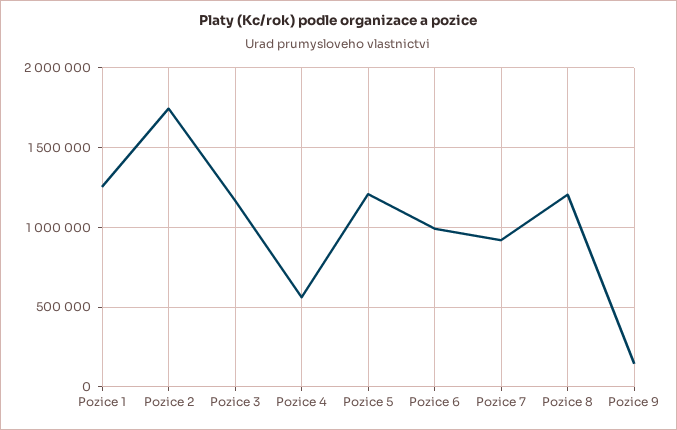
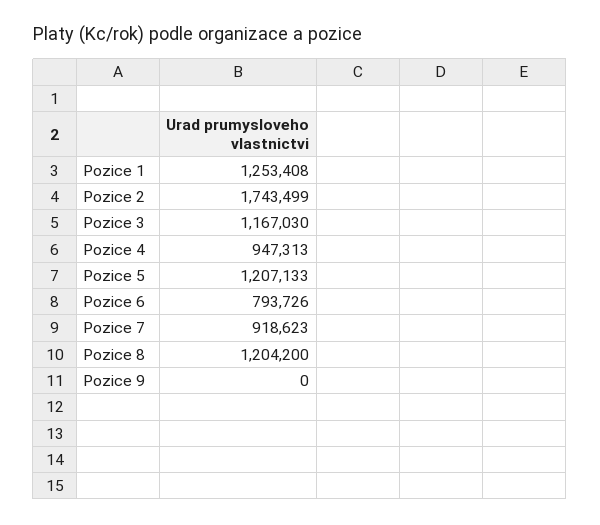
Pozice 4: 550000 -> 947313
Pozice 6: 1000000 -> 793726
Pozice 9: 150000 -> 0

